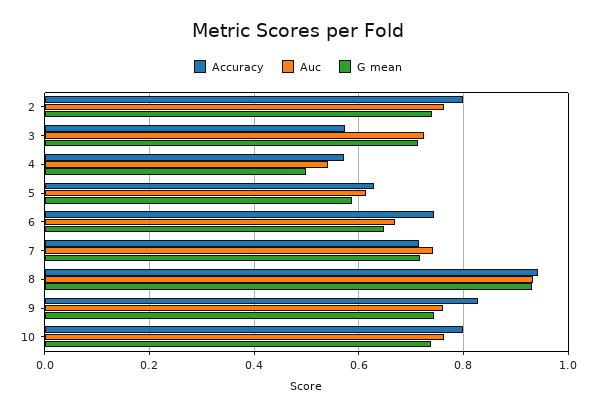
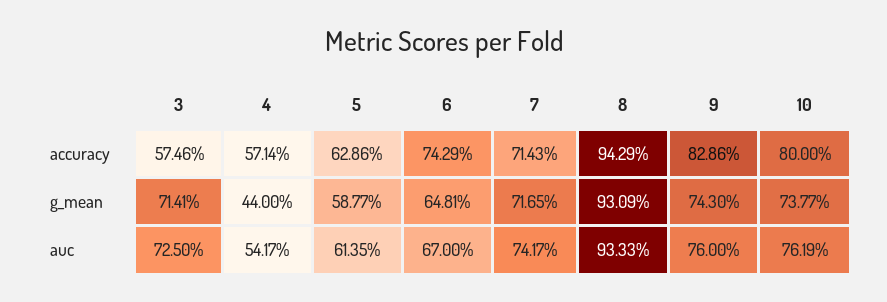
Accuracy, 2: 0.8 -> none
Auc, 2: 0.76 -> none
G mean, 2: 0.74 -> none
G mean, 4: 0.5 -> 0.44

